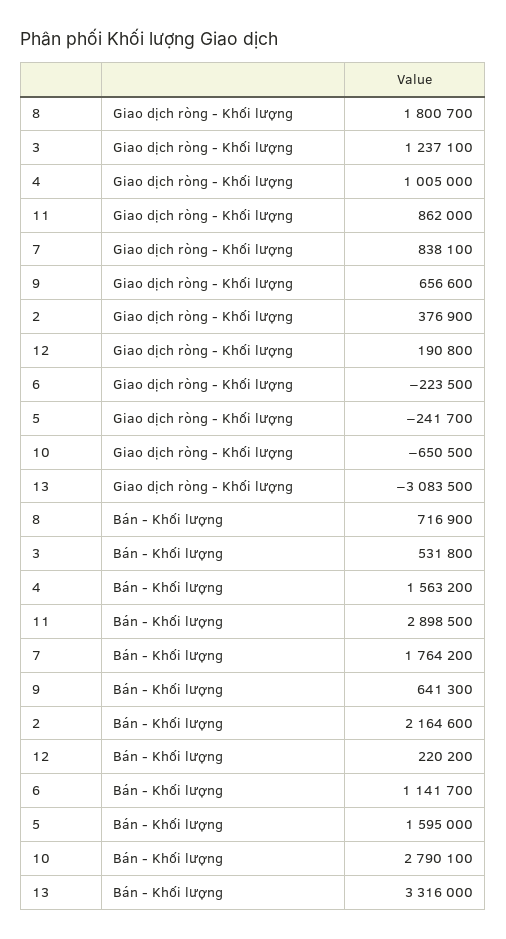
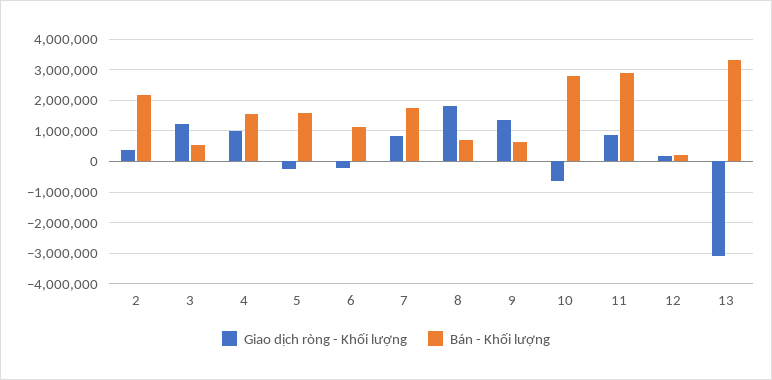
Giao dịch ròng - Khối lượng, 9: 656600 -> 1400000

